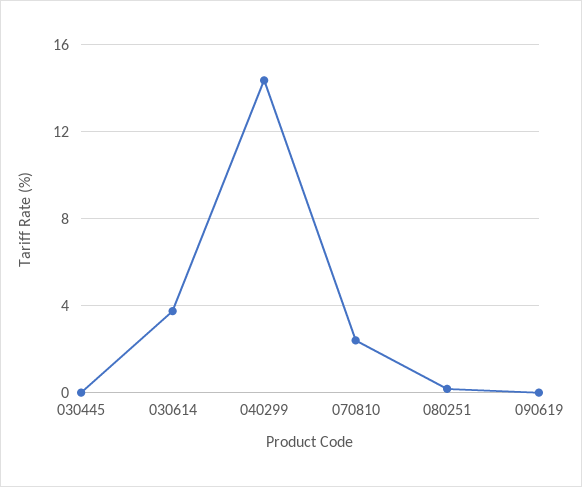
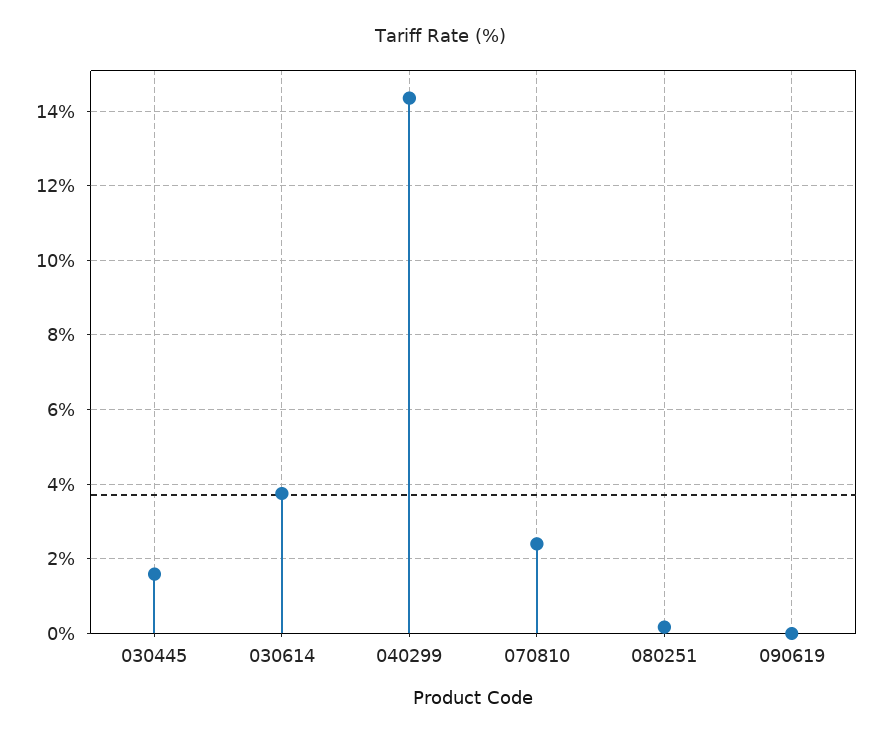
030445: 0 -> 1.6

